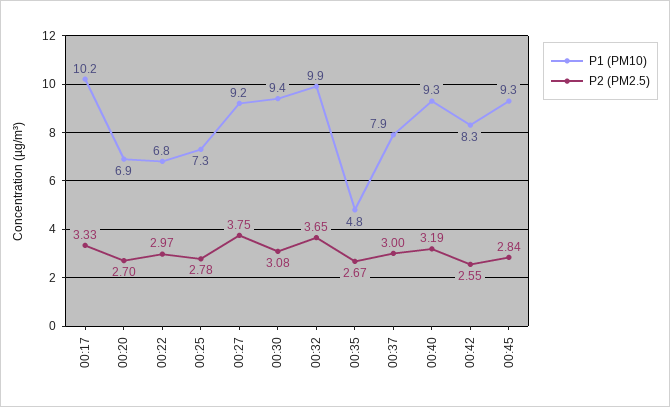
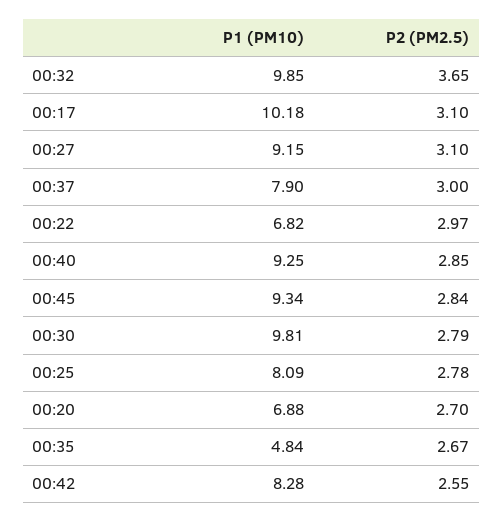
P2 (PM2.5), 00:17: 3.33 -> 3.1
P1 (PM10), 00:25: 7.3 -> 8.09
P2 (PM2.5), 00:27: 3.75 -> 3.1
P1 (PM10), 00:30: 9.4 -> 9.81
P2 (PM2.5), 00:30: 3.08 -> 2.79
P2 (PM2.5), 00:40: 3.19 -> 2.85

